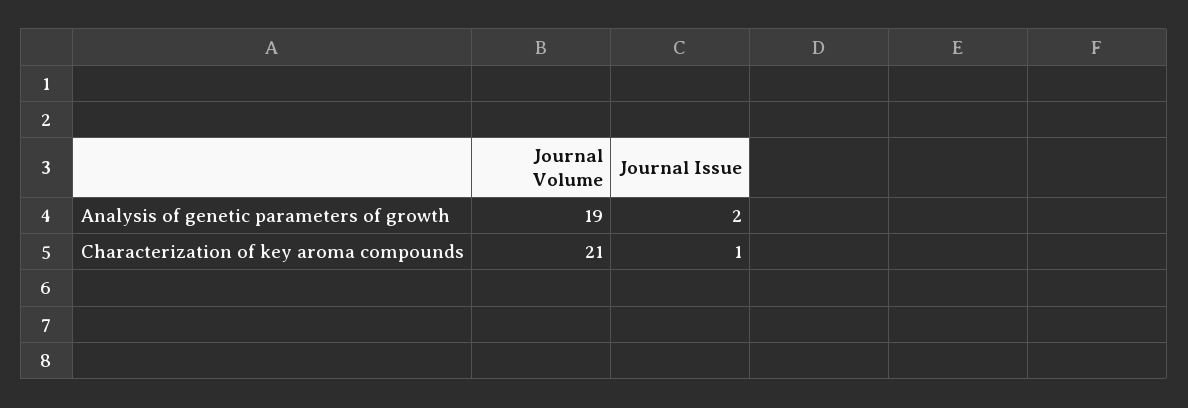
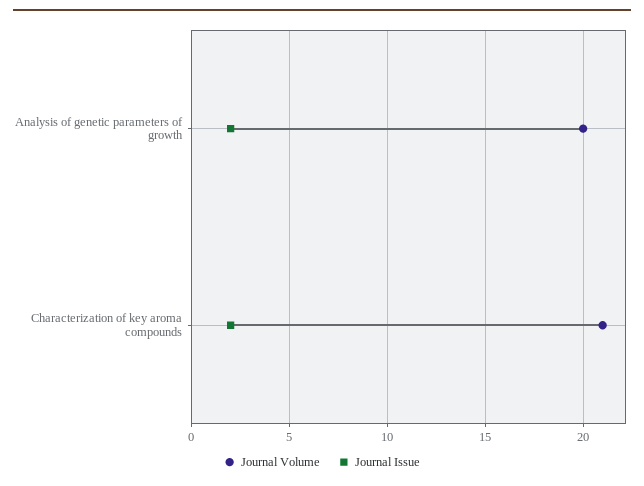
Journal Volume, Analysis of genetic parameters of growth: 19 -> 20
Journal Issue, Characterization of key aroma compounds: 1 -> 2

